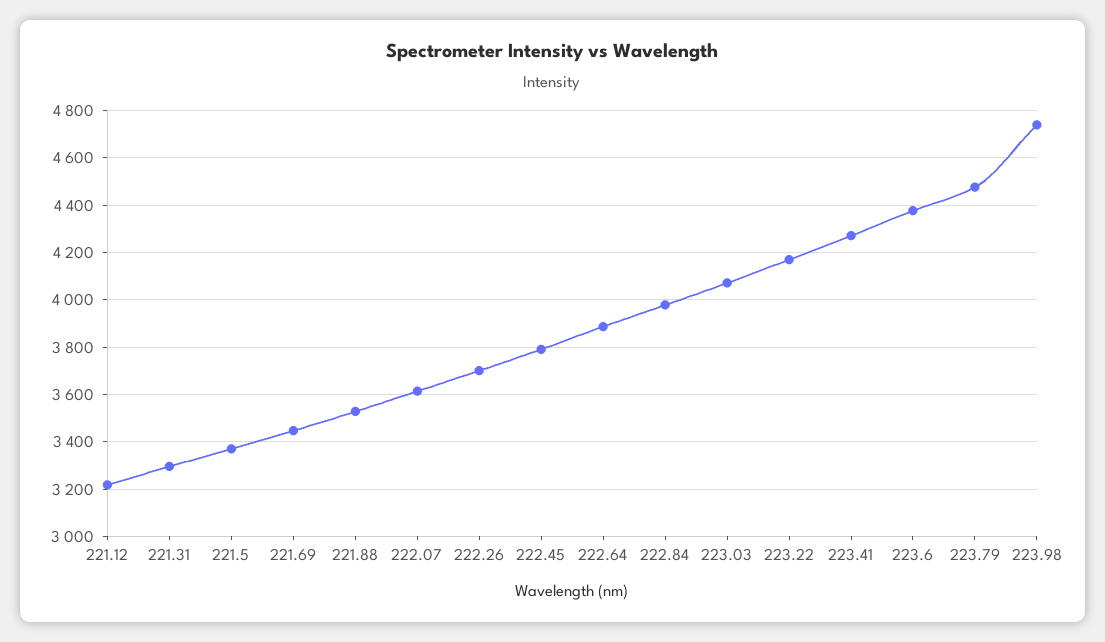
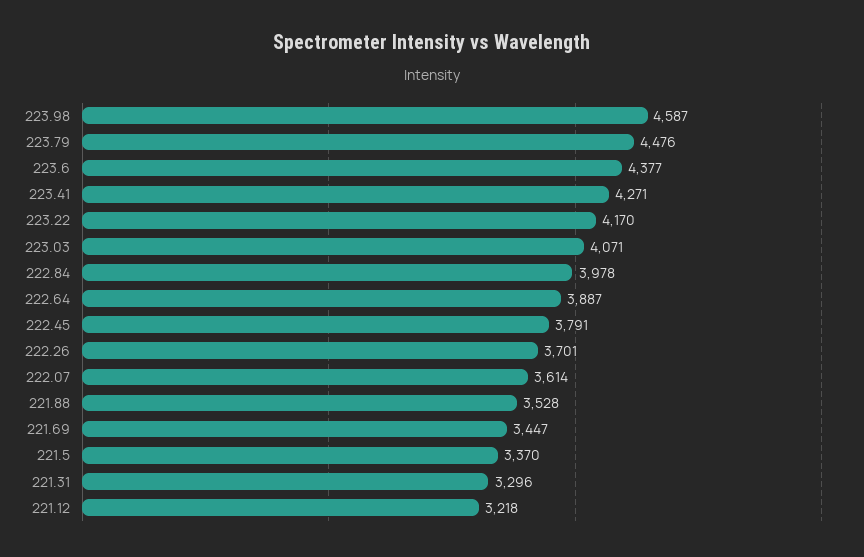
223.98: 4750 -> 4587

